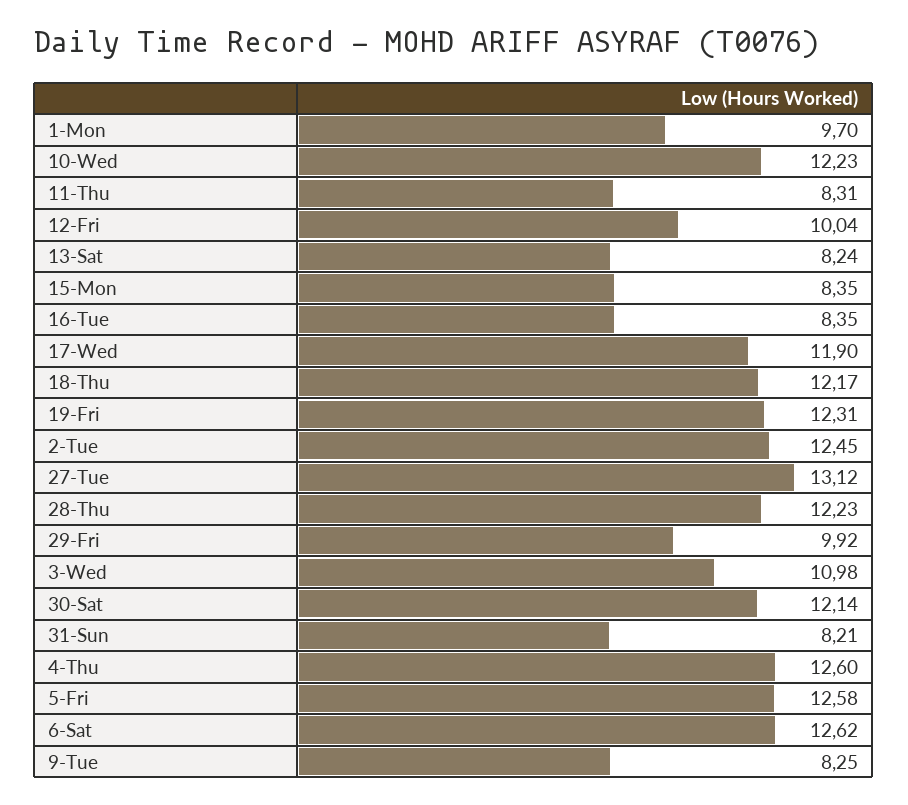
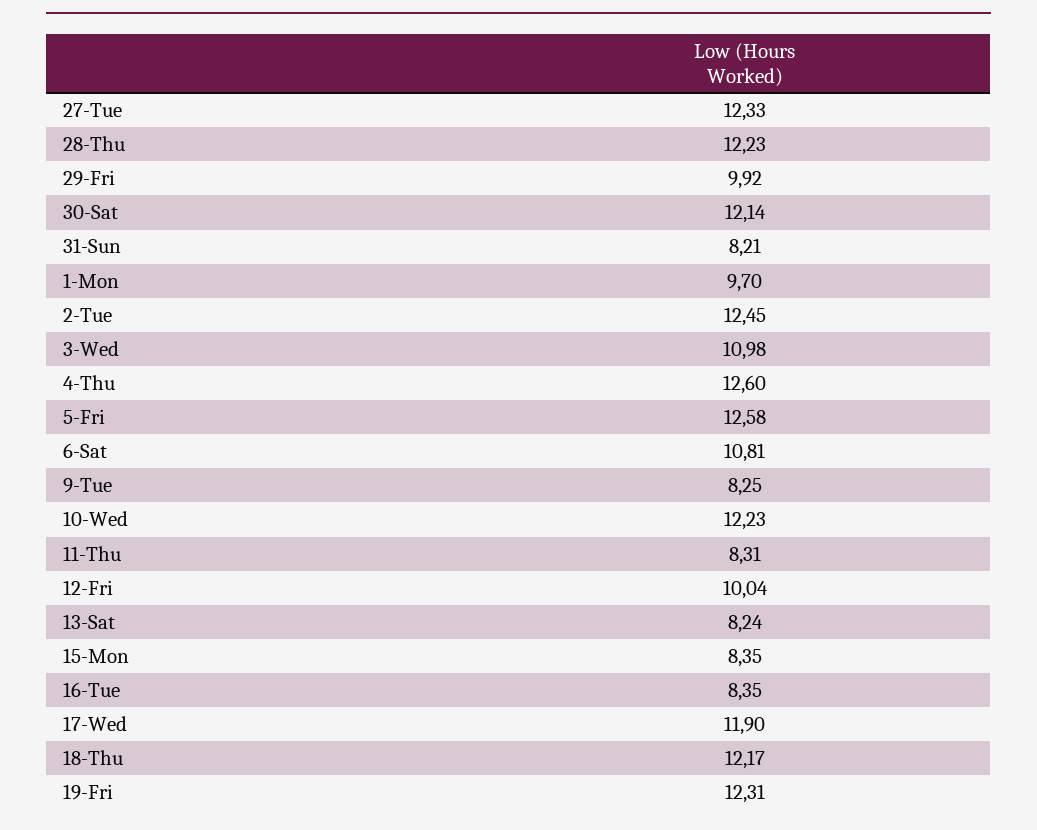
27-Tue: 13.12 -> 12.33
6-Sat: 12.62 -> 10.81

